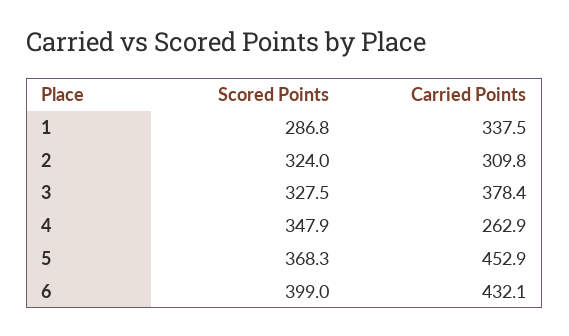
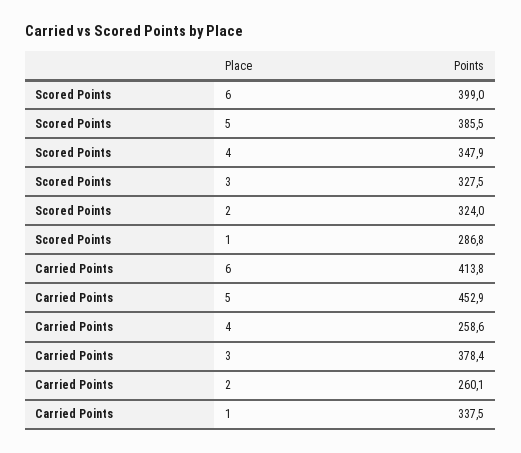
Carried Points, 2: 309.8 -> 260.1
Carried Points, 4: 262.9 -> 258.6
Scored Points, 5: 368.3 -> 385.5
Carried Points, 6: 432.1 -> 413.8

